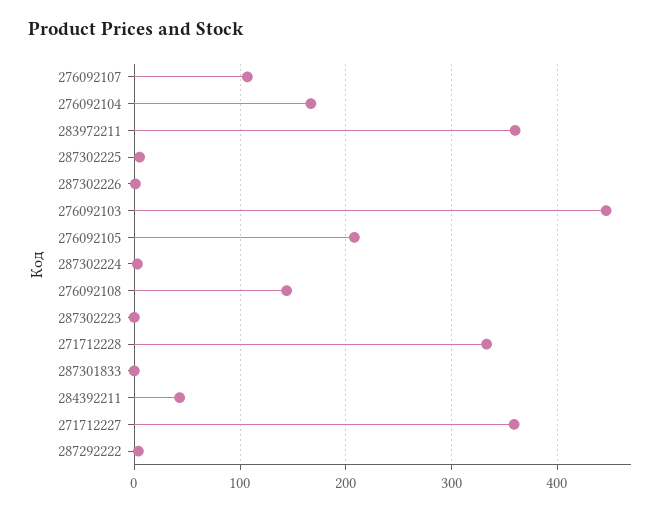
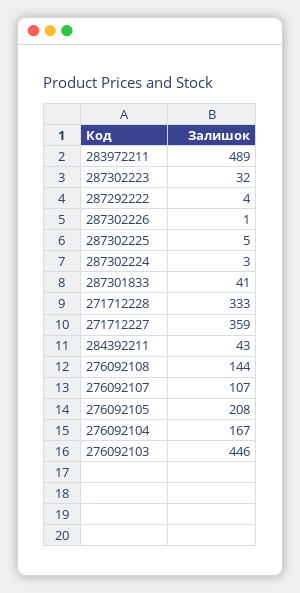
283972211: 360 -> 489
287302223: 0 -> 32
287301833: 0 -> 41

